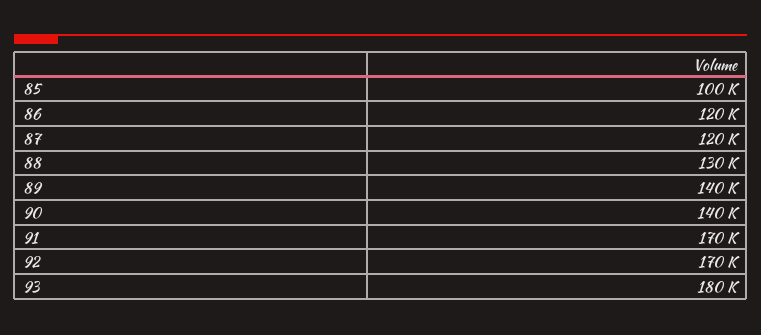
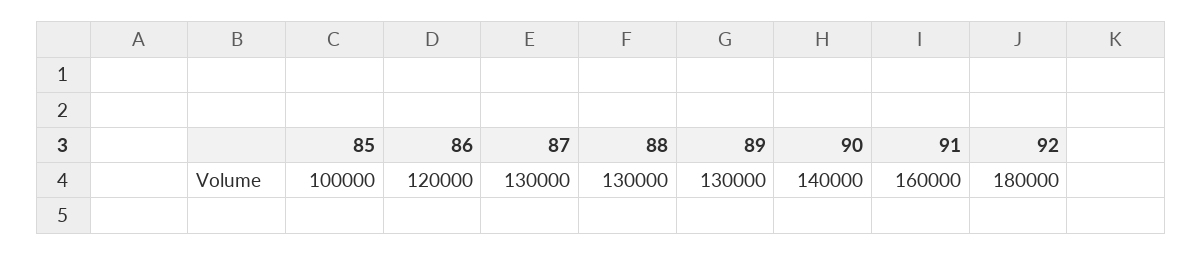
87: 120000 -> 130000
89: 140000 -> 130000
91: 170000 -> 160000
92: 170000 -> 180000
93: 180000 -> none

